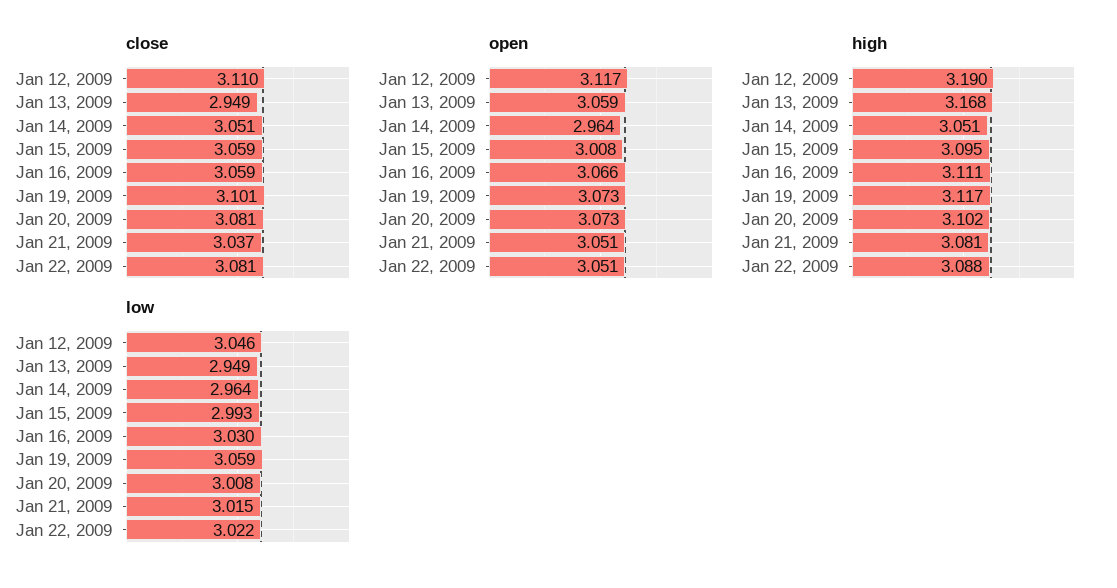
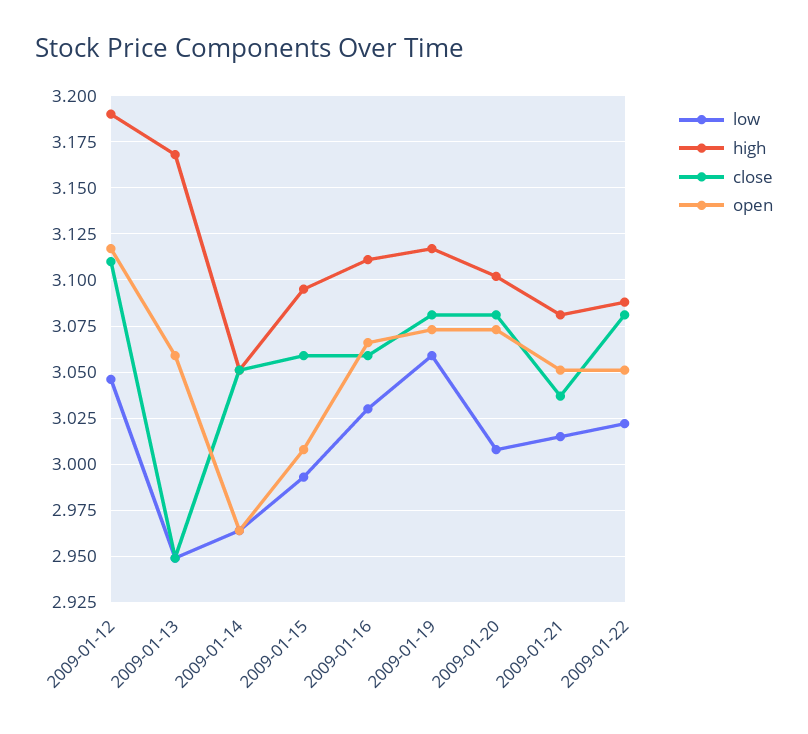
close, Jan 19, 2009: 3.101 -> 3.08

